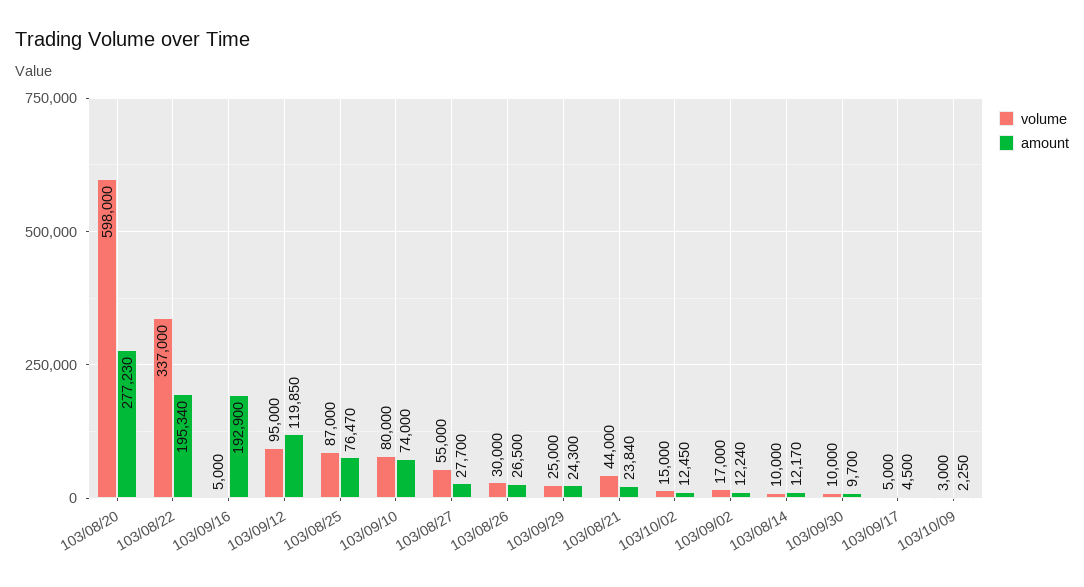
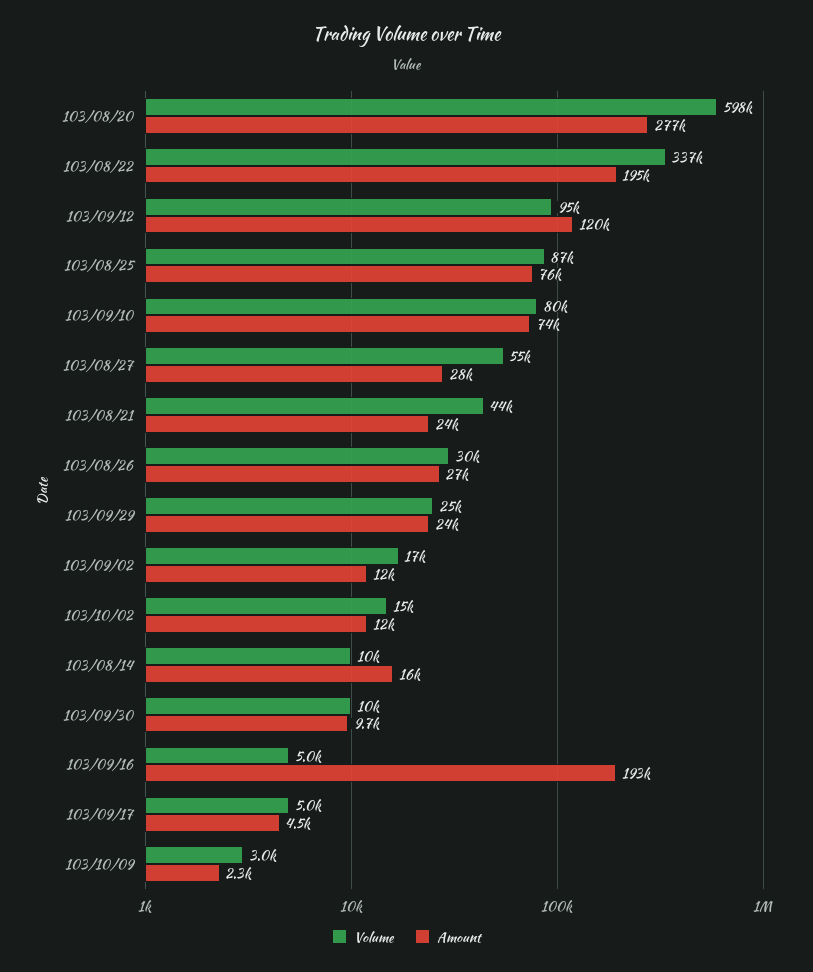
amount, 103/08/14: 12170 -> 16000

